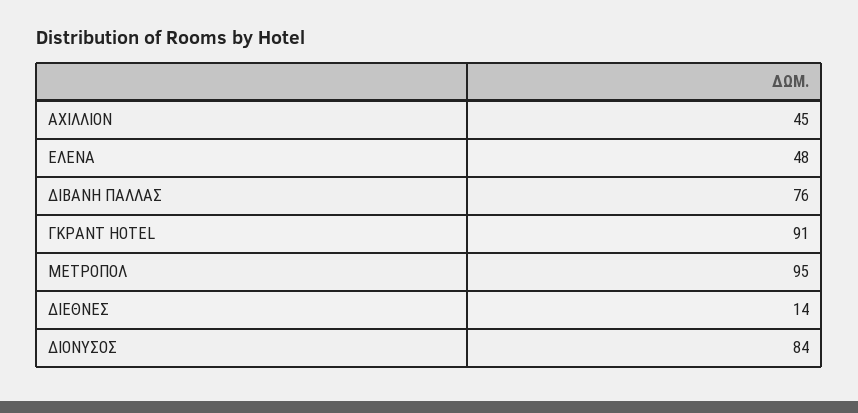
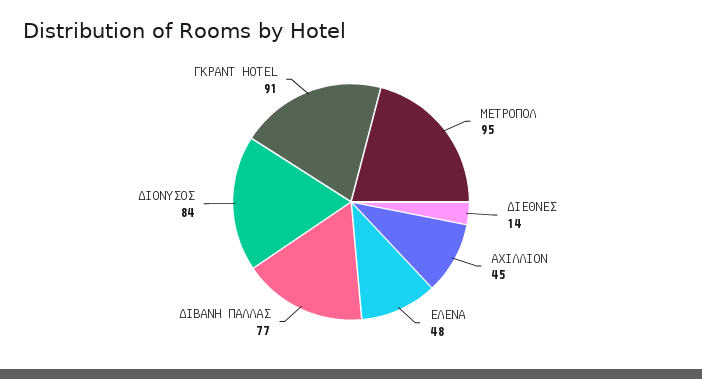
ΔΙΒΑΝΗ ΠΑΛΛΑΣ: 76 -> 77

